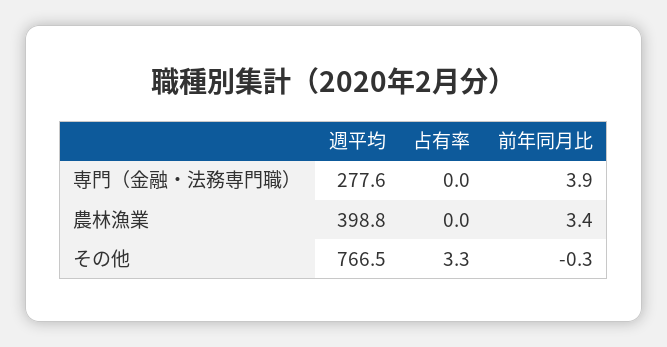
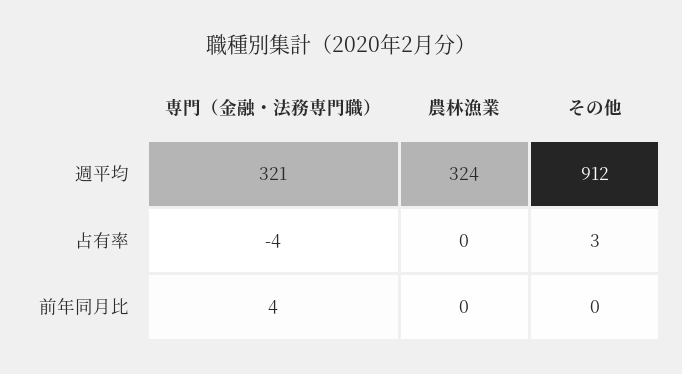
週平均, 専門（金融・法務専門職）: 277.6 -> 321
占有率, 専門（金融・法務専門職）: 0 -> -4
週平均, 農林漁業: 398.8 -> 324
前年同月比, 農林漁業: 3.4 -> 0
週平均, その他: 766.5 -> 912

